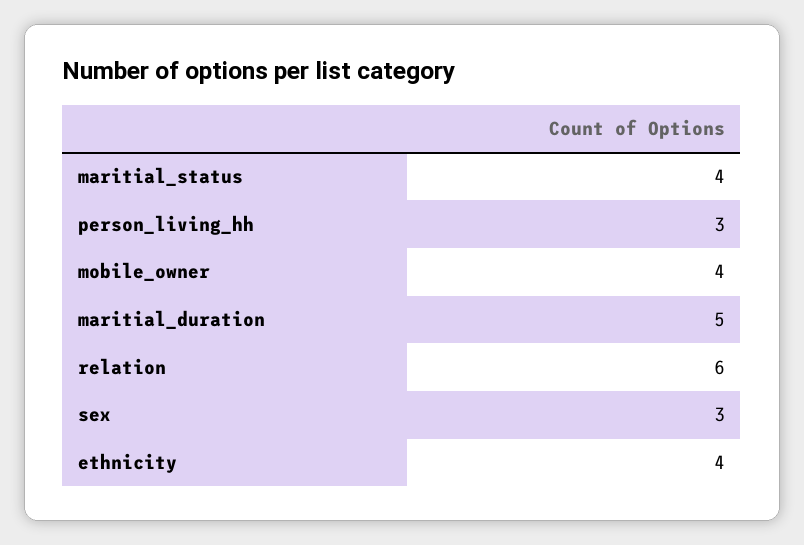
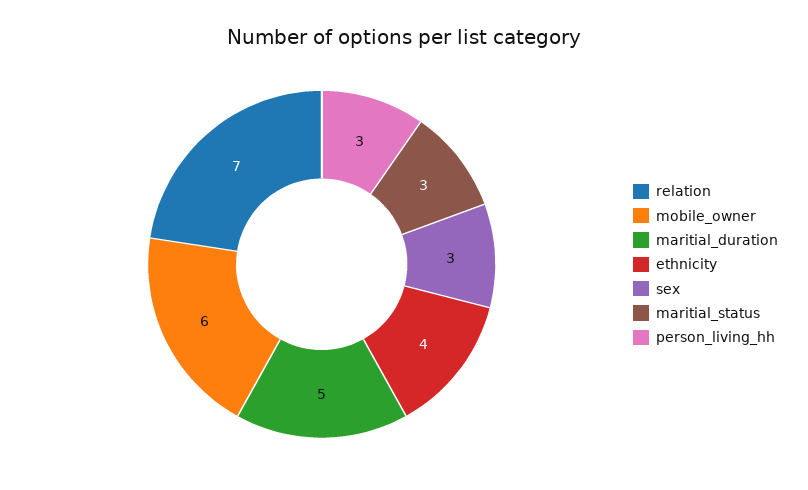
maritial_status: 4 -> 3
mobile_owner: 4 -> 6
relation: 6 -> 7

